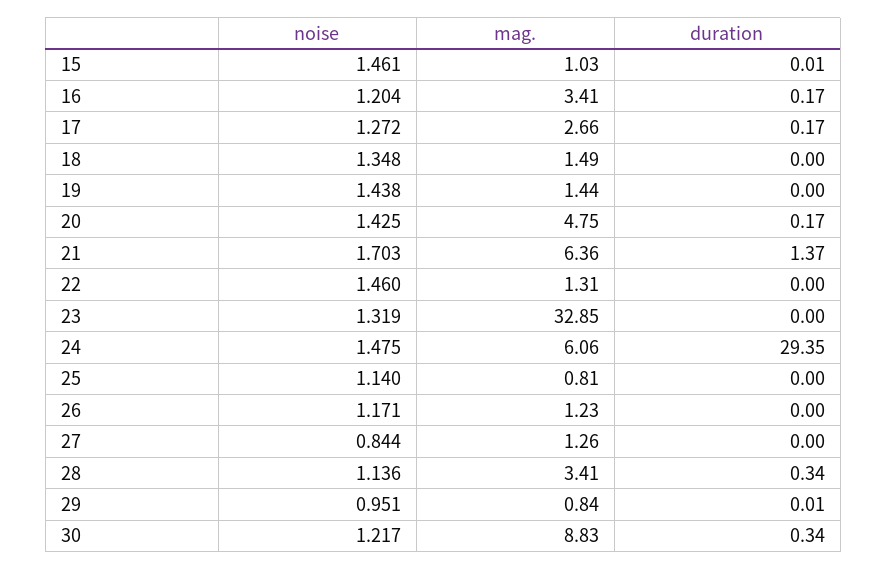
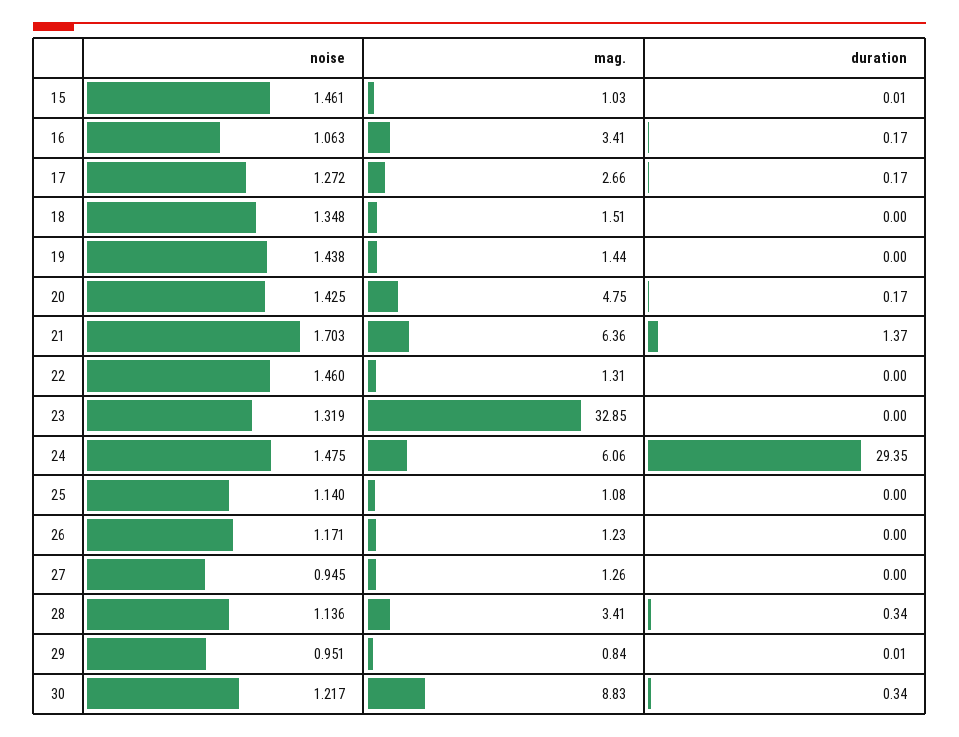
noise, 16: 1.204 -> 1.063
mag., 18: 1.49 -> 1.51
mag., 25: 0.81 -> 1.08
noise, 27: 0.844 -> 0.945

